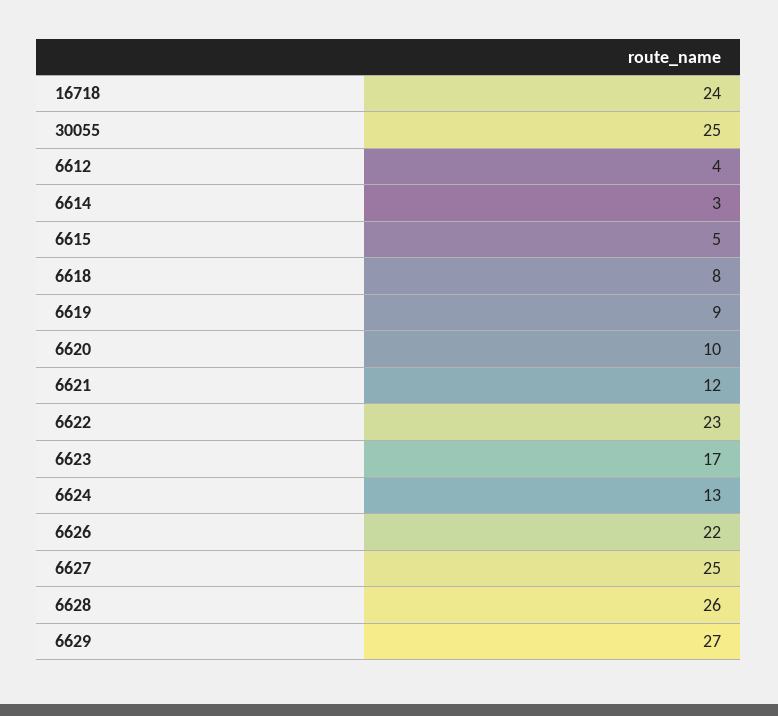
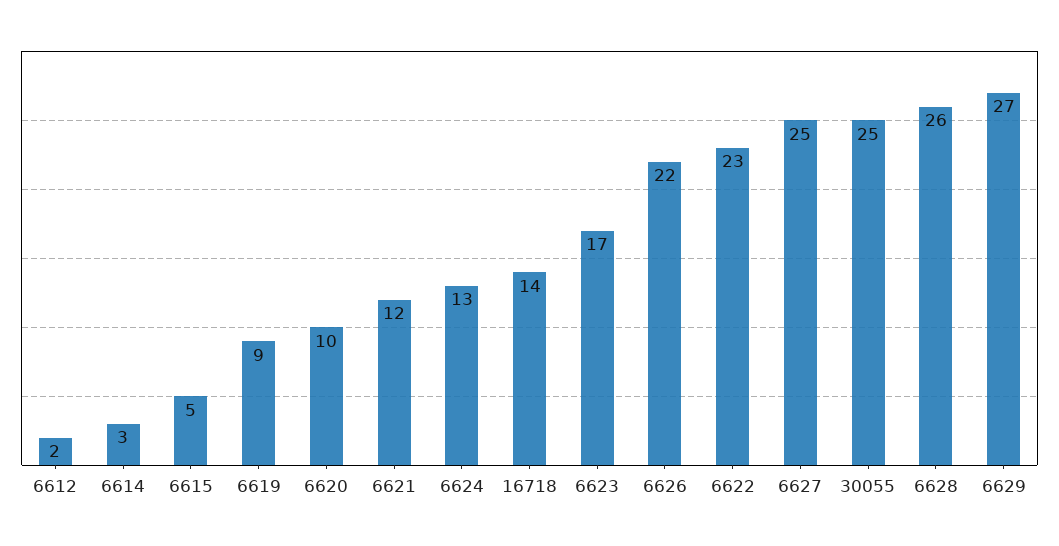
16718: 24 -> 14
6612: 4 -> 2
6618: 8 -> none

